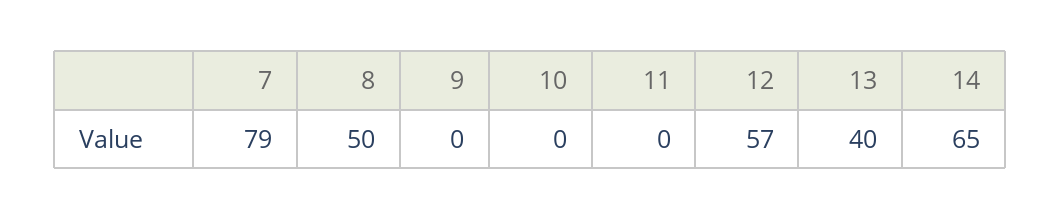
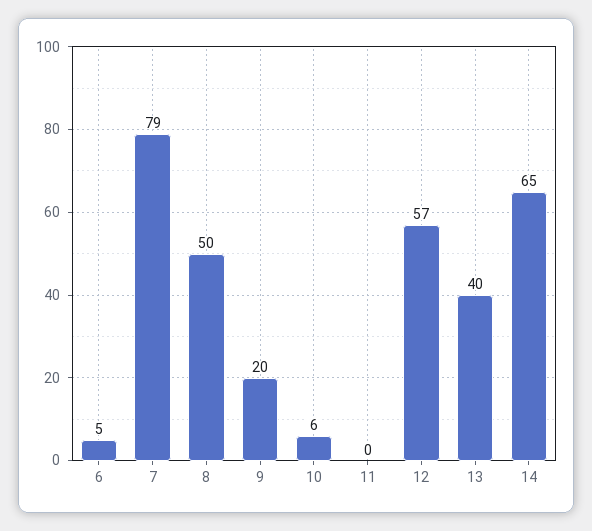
9: 0 -> 20
10: 0 -> 6
6: none -> 5

